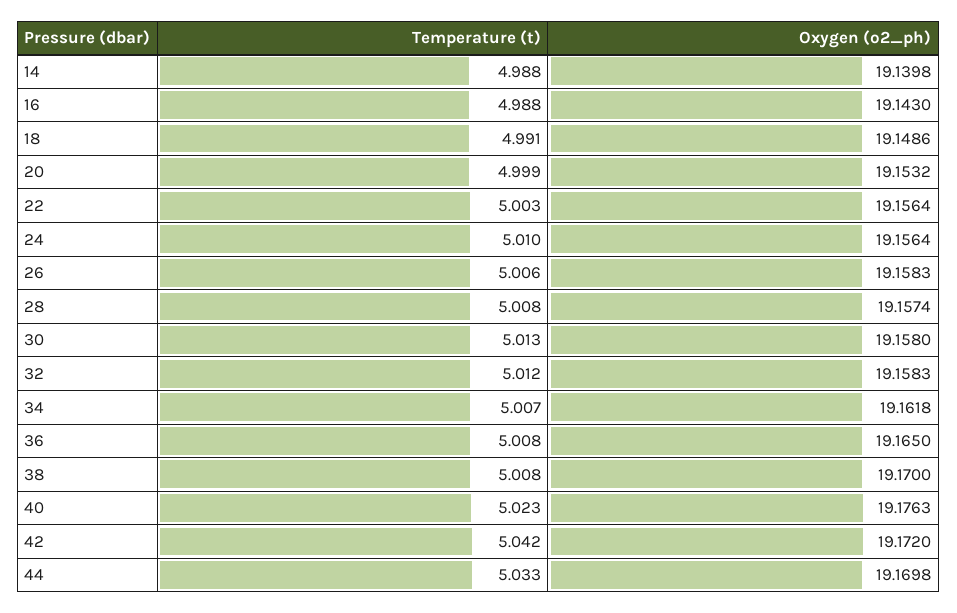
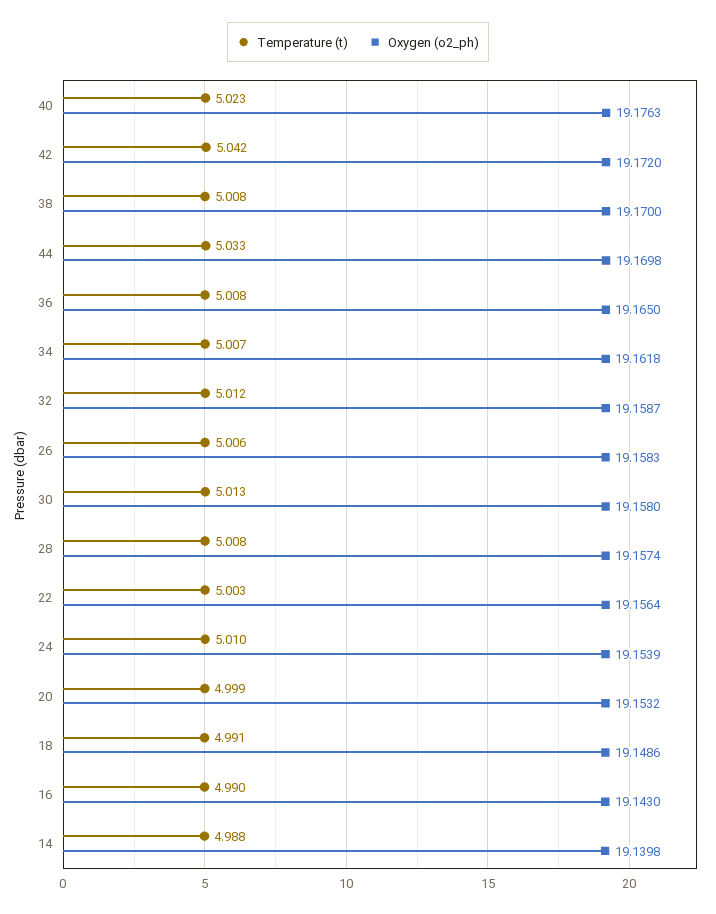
Temperature (t), 16: 4.988 -> 4.99
Oxygen (o2_ph), 24: 19.1564 -> 19.1539
Oxygen (o2_ph), 32: 19.1583 -> 19.1587

